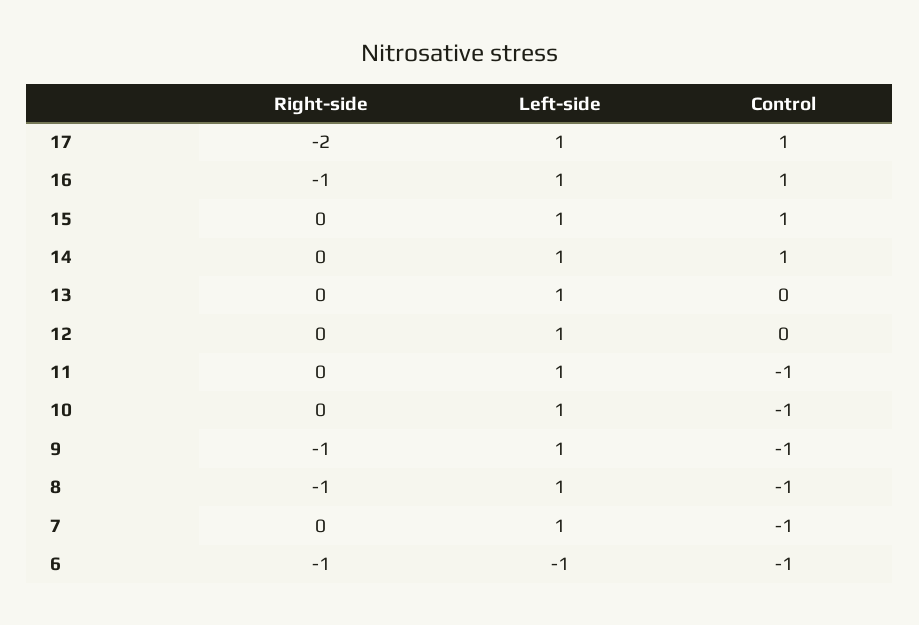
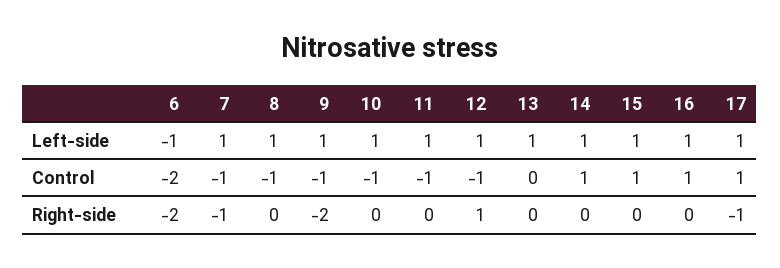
Right-side, 17: -2 -> -1
Right-side, 16: -1 -> 0
Right-side, 12: 0 -> 1
Control, 12: 0 -> -1
Right-side, 9: -1 -> -2
Right-side, 8: -1 -> 0
Right-side, 7: 0 -> -1
Right-side, 6: -1 -> -2
Control, 6: -1 -> -2

